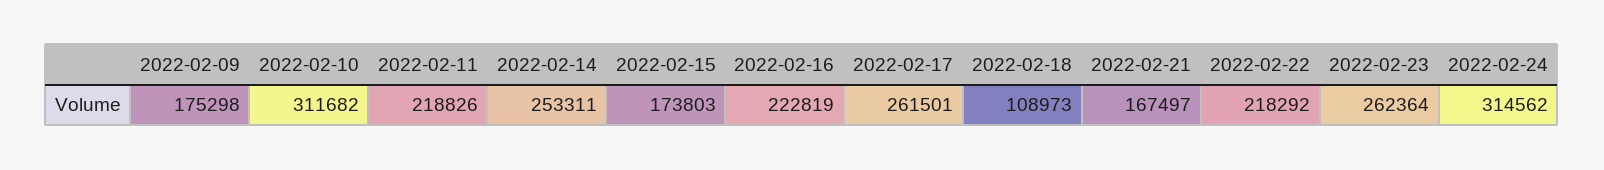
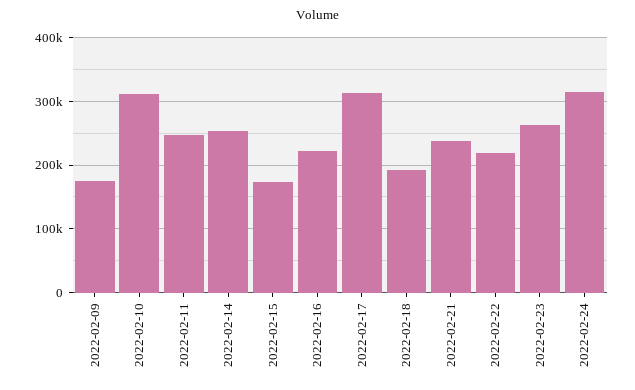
2022-02-11: 218826 -> 250000
2022-02-17: 261501 -> 310000
2022-02-18: 108973 -> 190000
2022-02-21: 167497 -> 240000

